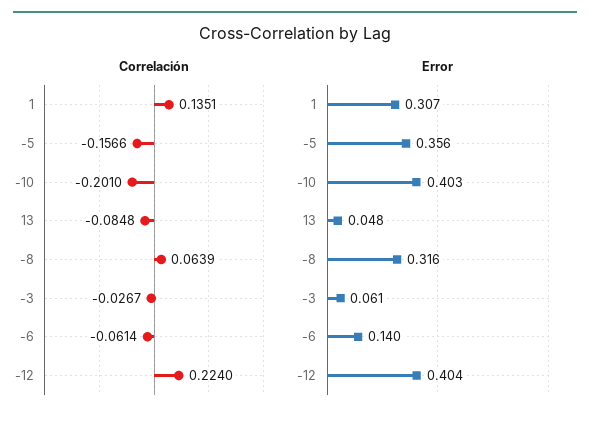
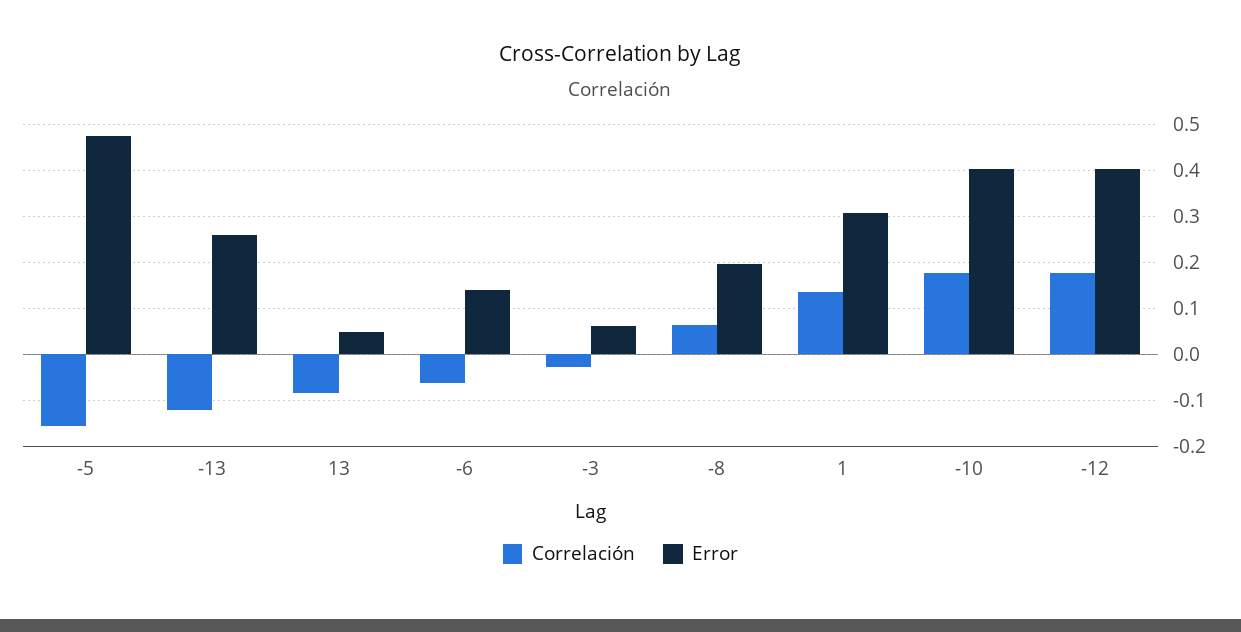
Correlación, -10: -0.201 -> 0.18
Correlación, -12: 0.224 -> 0.18
Error, -5: 0.356 -> 0.48
Error, -8: 0.316 -> 0.2
Correlación, -13: none -> -0.12
Error, -13: none -> 0.26

